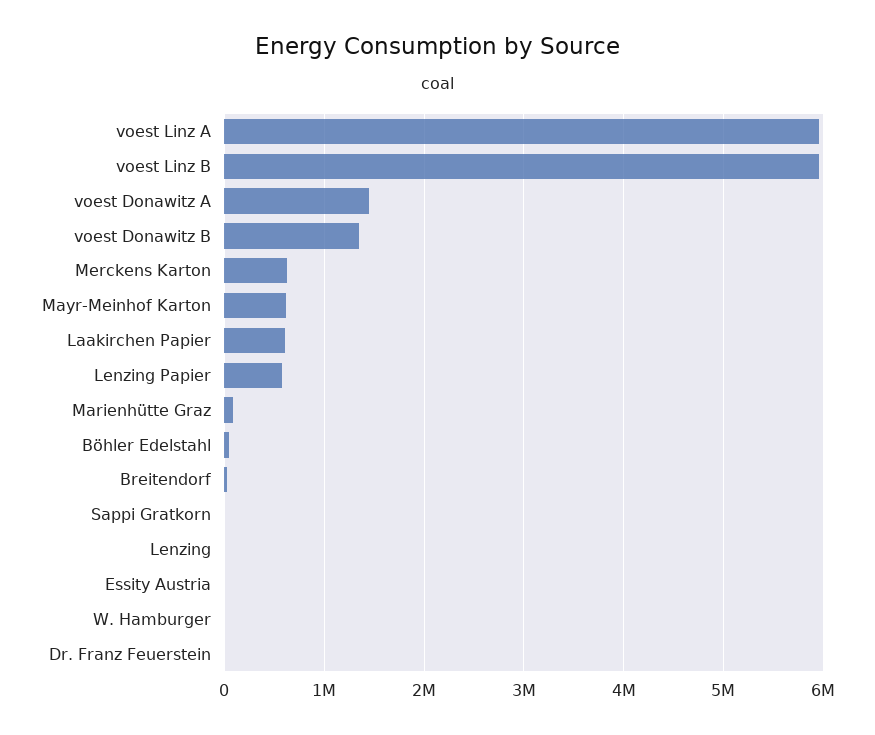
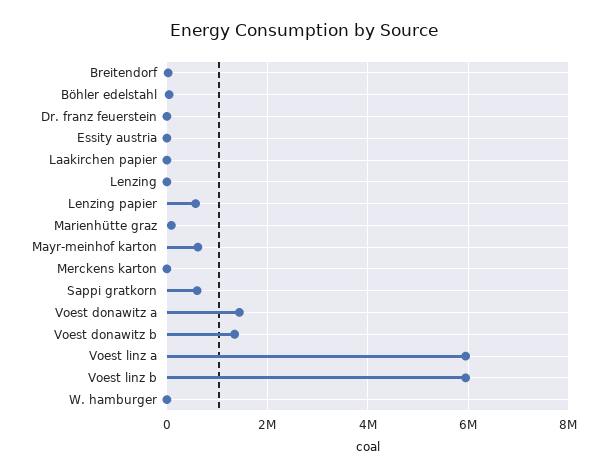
Merckens Karton: 600000 -> 0
Laakirchen Papier: 600000 -> 0
Sappi Gratkorn: 0 -> 600000

